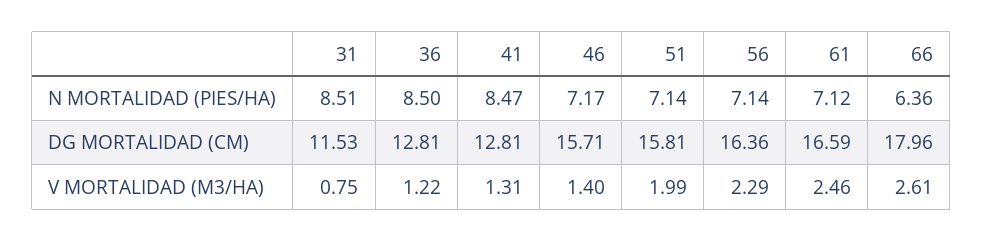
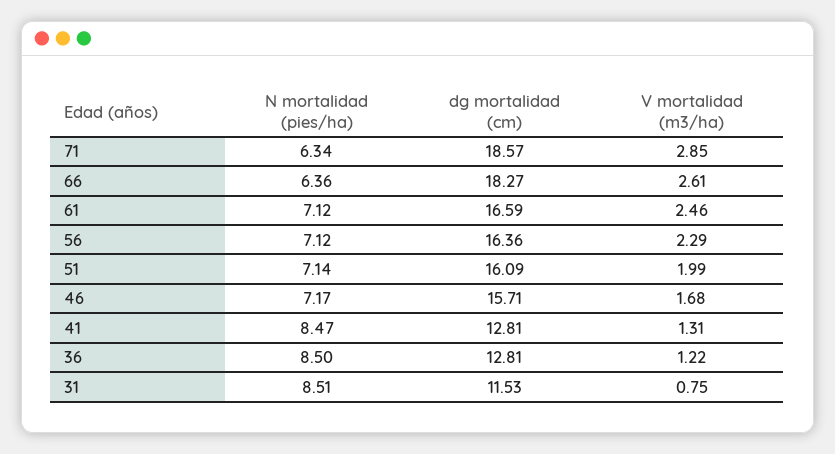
56, N MORTALIDAD (PIES/HA): 7.14 -> 7.12
51, DG MORTALIDAD (CM): 15.81 -> 16.09
66, DG MORTALIDAD (CM): 17.96 -> 18.27
46, V MORTALIDAD (M3/HA): 1.4 -> 1.68
71, N MORTALIDAD (PIES/HA): none -> 6.34
71, DG MORTALIDAD (CM): none -> 18.57
71, V MORTALIDAD (M3/HA): none -> 2.85

